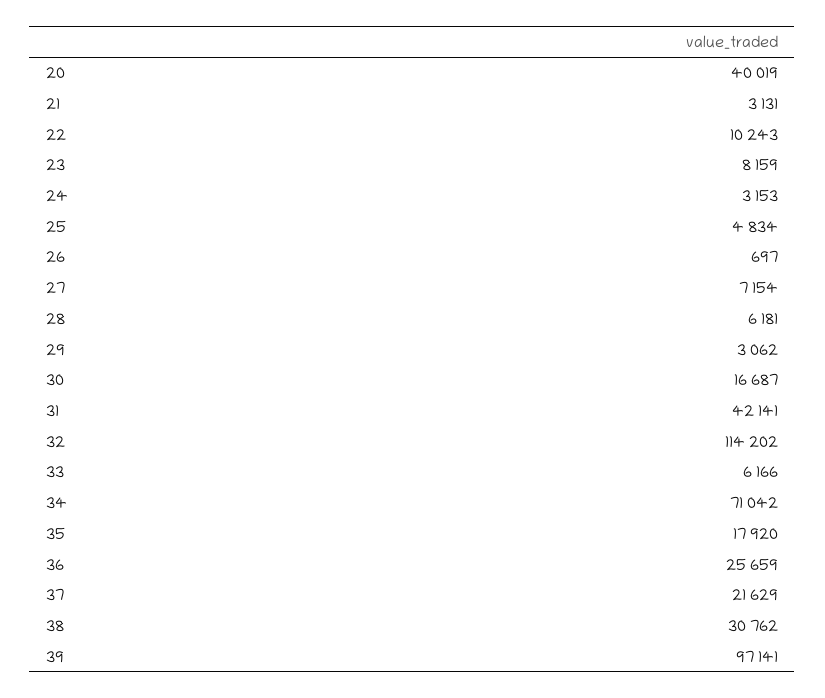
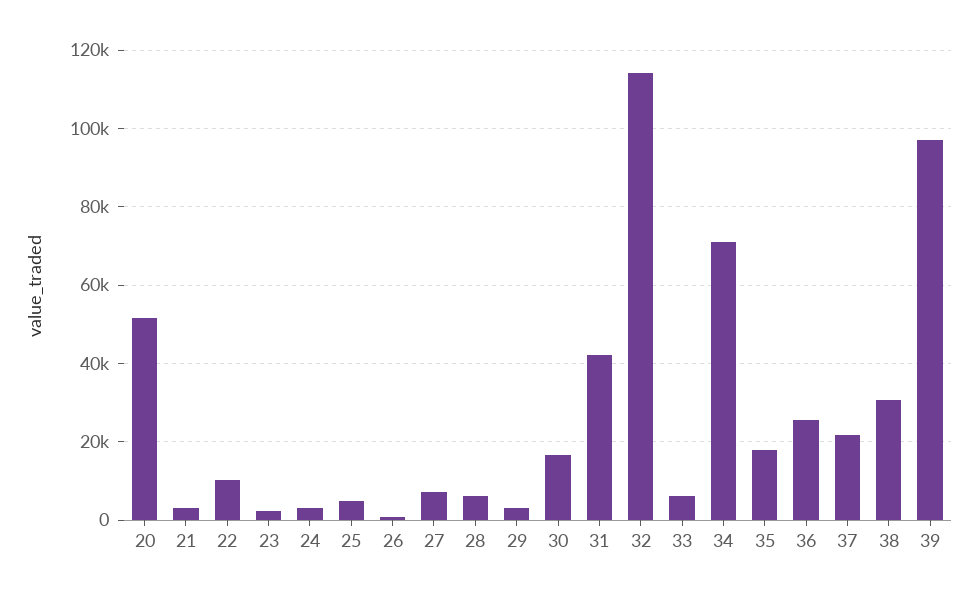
20: 40019 -> 52000
23: 8159 -> 2000

